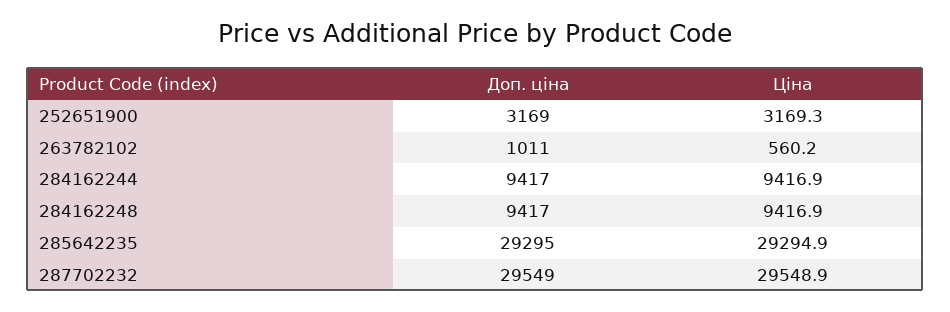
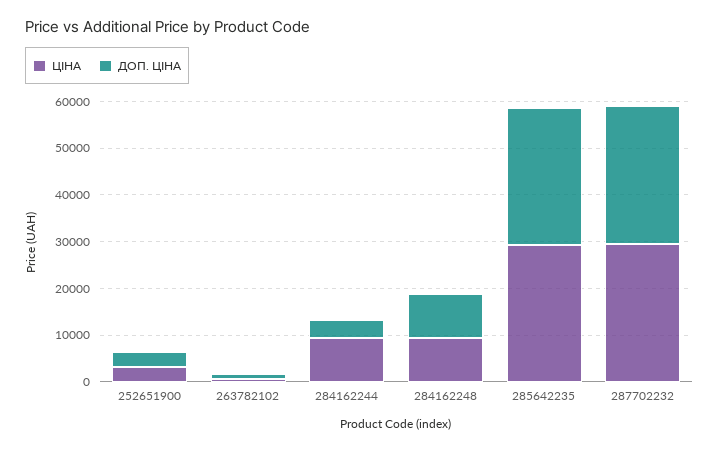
Доп. ціна, 284162244: 9417 -> 4000

